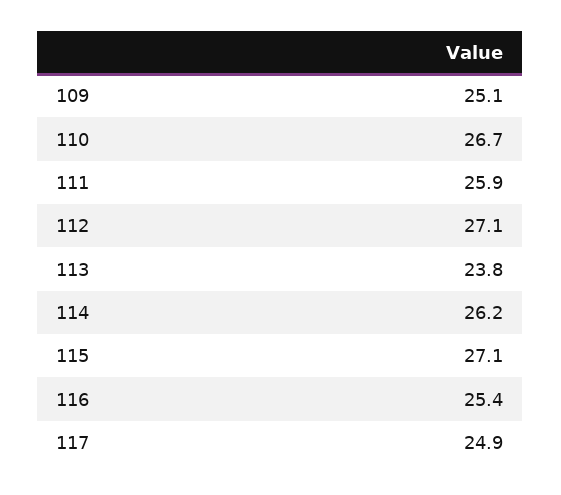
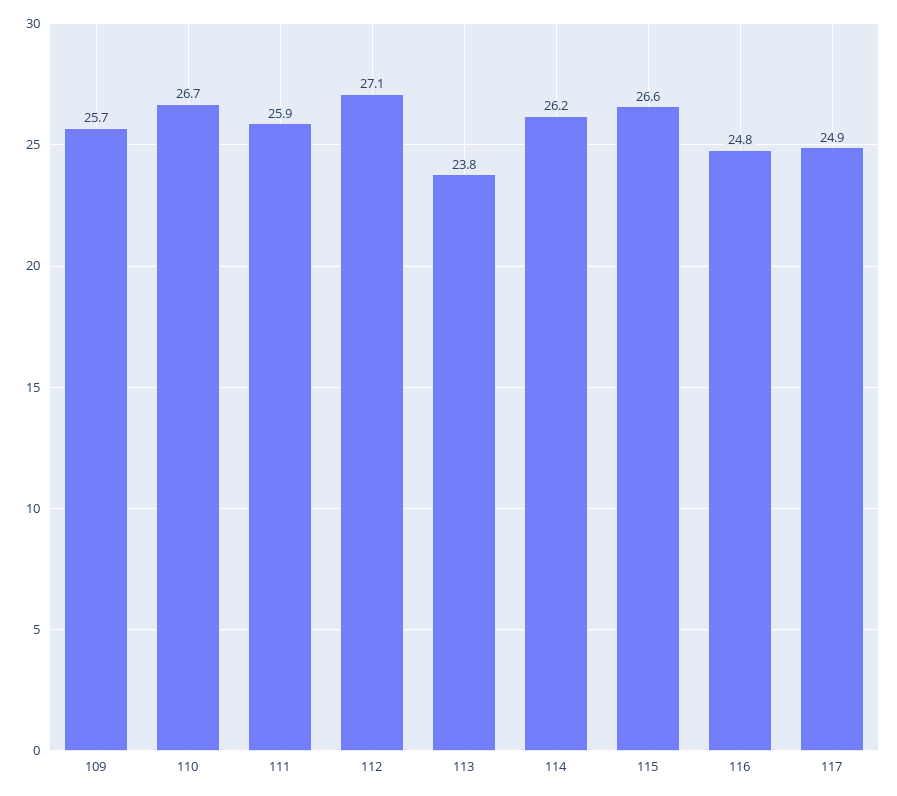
109: 25.1 -> 25.7
115: 27.1 -> 26.6
116: 25.4 -> 24.8

